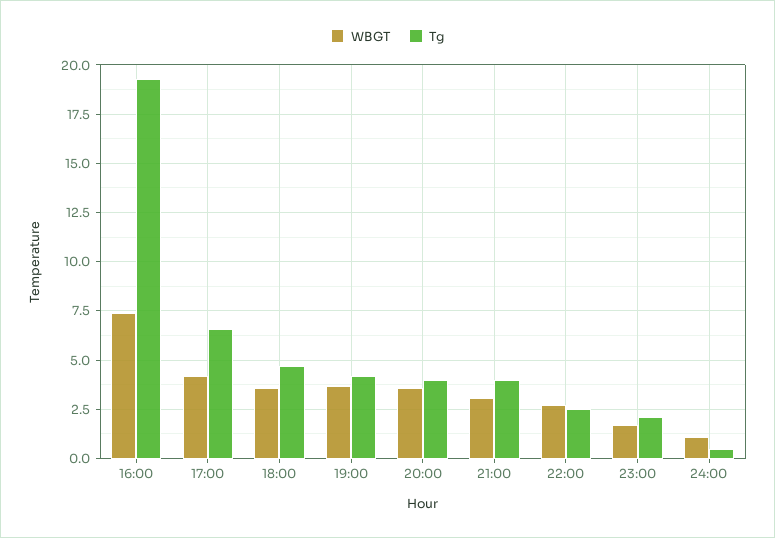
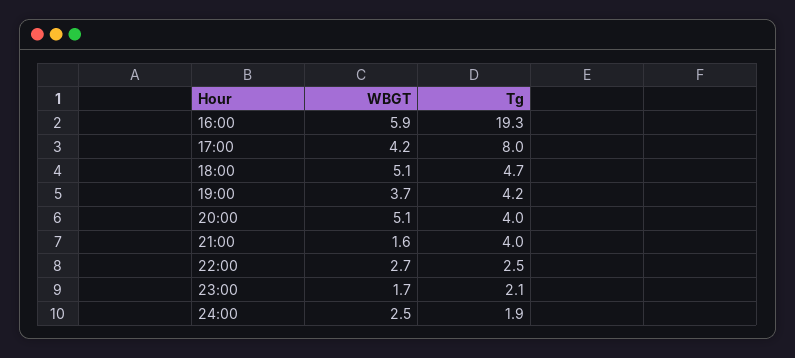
WBGT, 16:00: 7.5 -> 5.9
Tg, 17:00: 6.5 -> 8
WBGT, 18:00: 3.5 -> 5.1
WBGT, 20:00: 3.5 -> 5.1
WBGT, 21:00: 3 -> 1.6
WBGT, 24:00: 1 -> 2.5
Tg, 24:00: 0.5 -> 1.9

